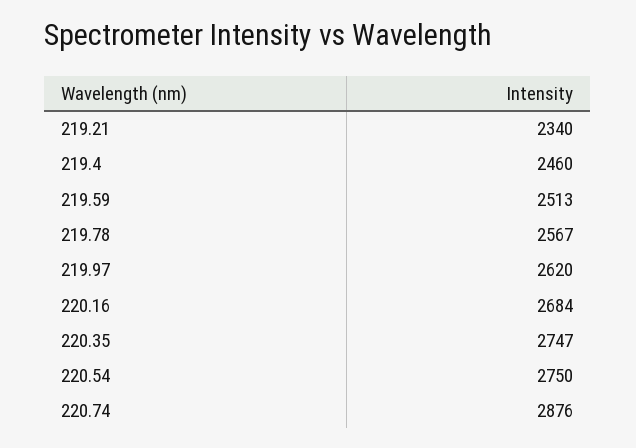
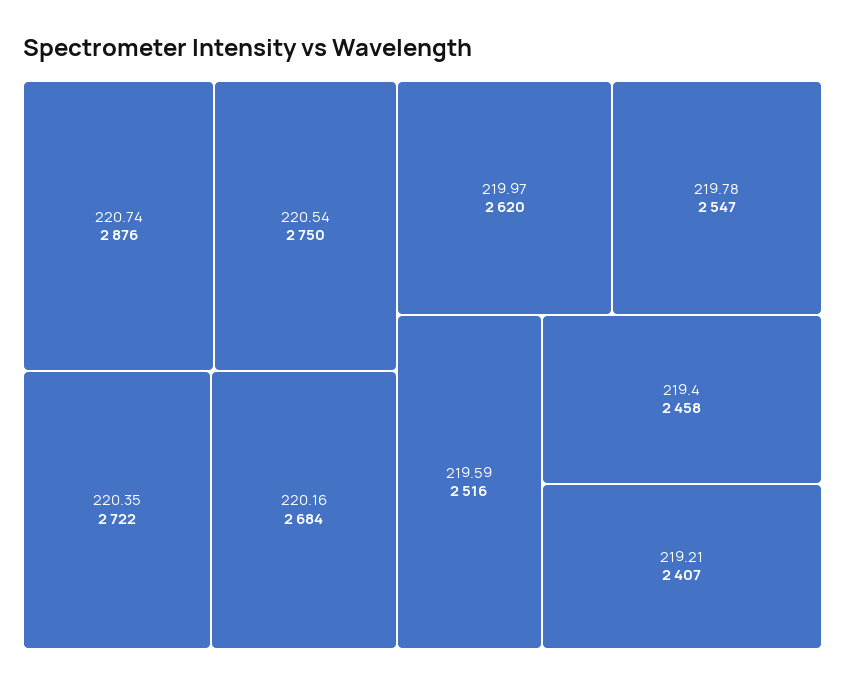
219.21: 2340 -> 2407
219.4: 2460 -> 2458
219.59: 2513 -> 2516
219.78: 2567 -> 2547
220.35: 2747 -> 2722

